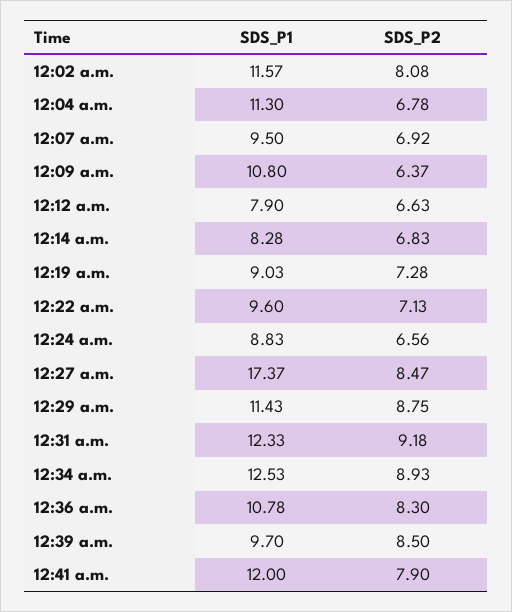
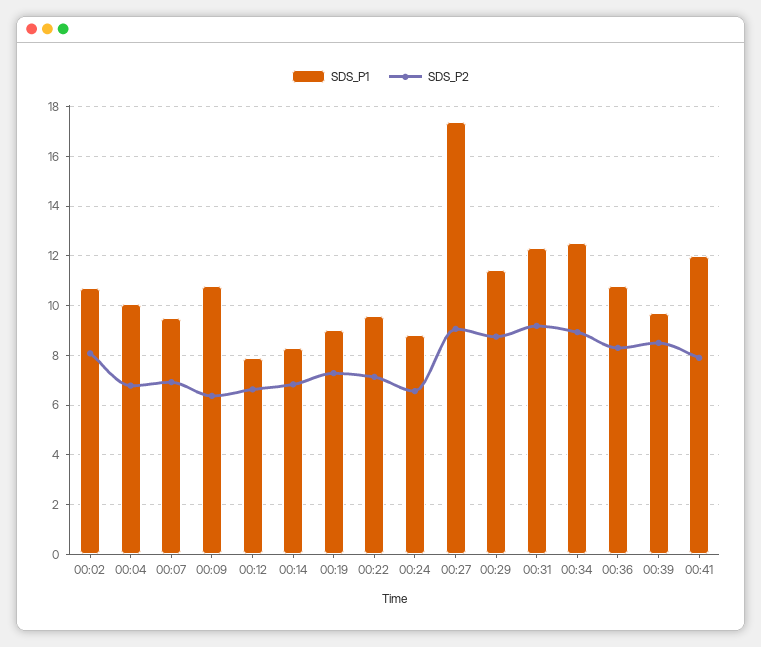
SDS_P1, 12:02 a.m.: 11.57 -> 10.75
SDS_P1, 12:04 a.m.: 11.3 -> 10
SDS_P2, 12:27 a.m.: 8.47 -> 9

